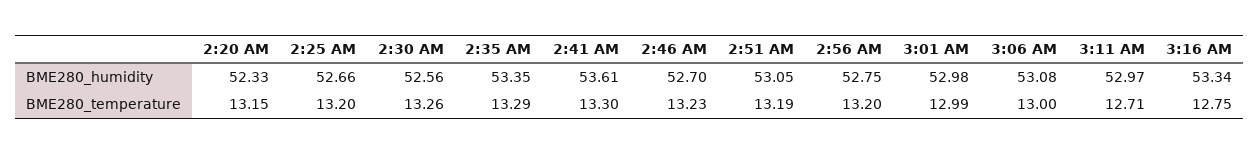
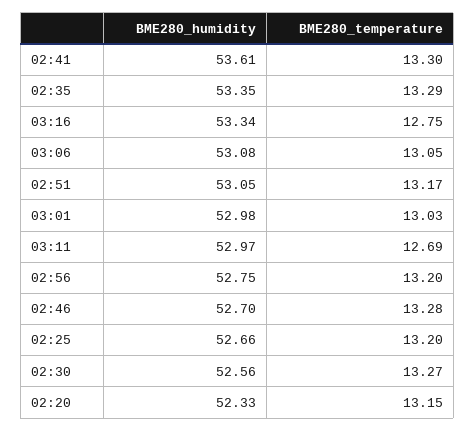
2:30 AM, BME280_temperature: 13.26 -> 13.27
2:46 AM, BME280_temperature: 13.23 -> 13.28
2:51 AM, BME280_temperature: 13.19 -> 13.17
3:01 AM, BME280_temperature: 12.99 -> 13.03
3:06 AM, BME280_temperature: 13 -> 13.05
3:11 AM, BME280_temperature: 12.71 -> 12.69

